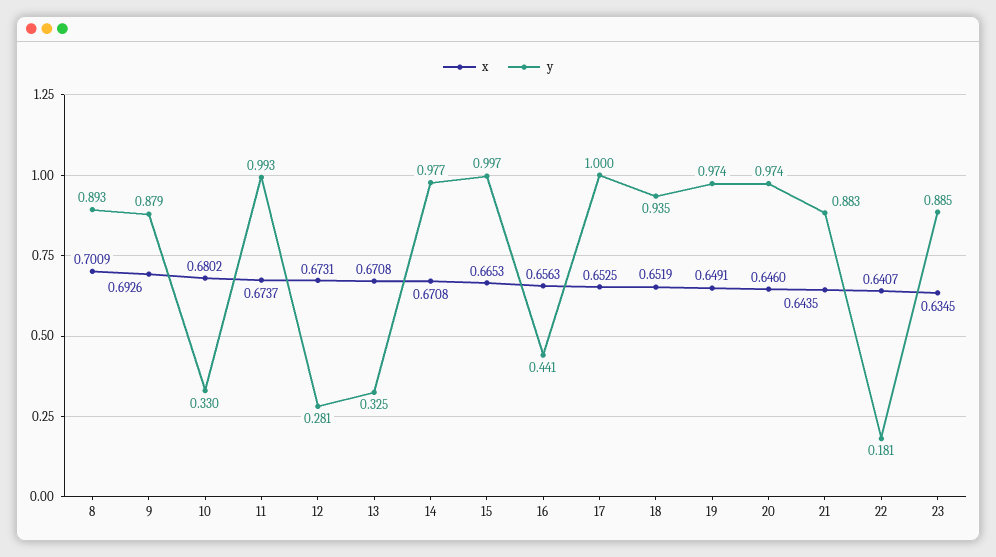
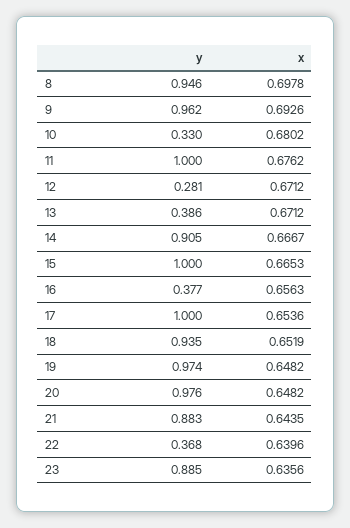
x, 8: 0.7009 -> 0.6978
y, 8: 0.893 -> 0.946
y, 9: 0.879 -> 0.962
x, 11: 0.6737 -> 0.6762
y, 11: 0.993 -> 1
x, 12: 0.6731 -> 0.6712
x, 13: 0.6708 -> 0.6712
y, 13: 0.325 -> 0.386
x, 14: 0.6708 -> 0.6667
y, 14: 0.977 -> 0.905
y, 15: 0.997 -> 1
y, 16: 0.441 -> 0.377
x, 17: 0.6525 -> 0.6536
x, 19: 0.6491 -> 0.6482
x, 20: 0.646 -> 0.6482
y, 20: 0.974 -> 0.976
x, 22: 0.6407 -> 0.6396
y, 22: 0.181 -> 0.368
x, 23: 0.6345 -> 0.6356

